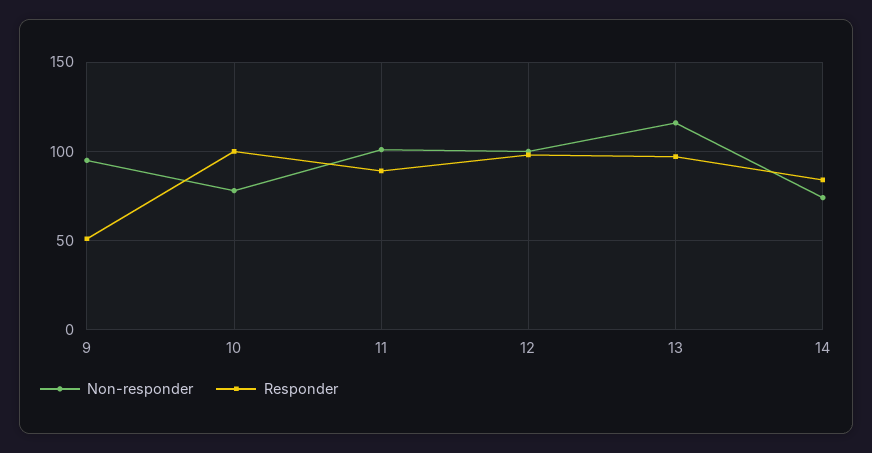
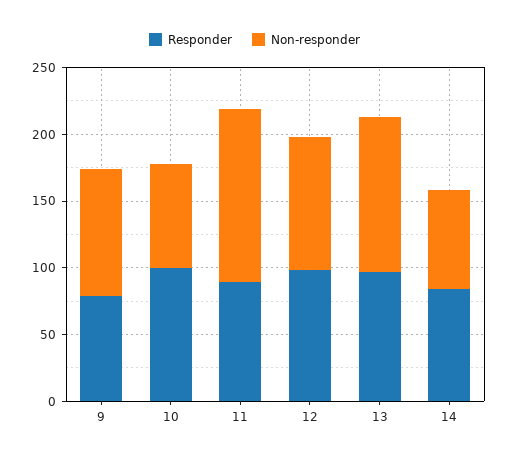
Responder, 9: 50 -> 80
Non-responder, 11: 100 -> 130

